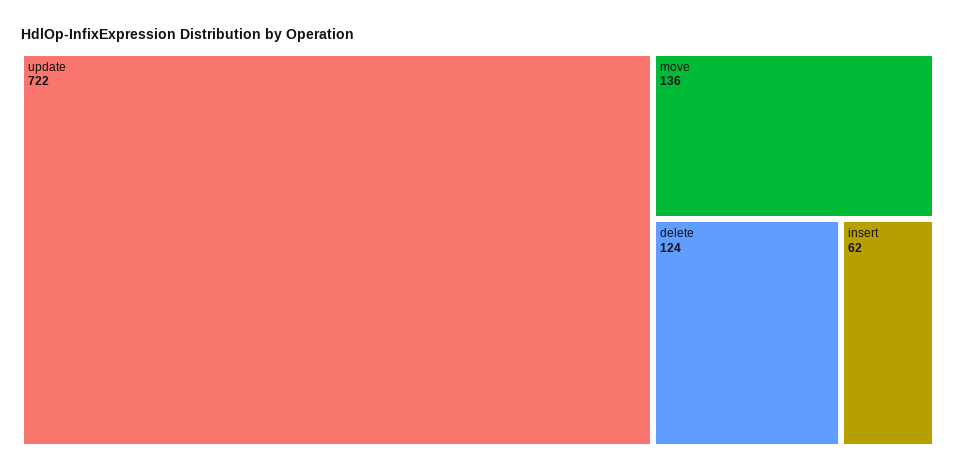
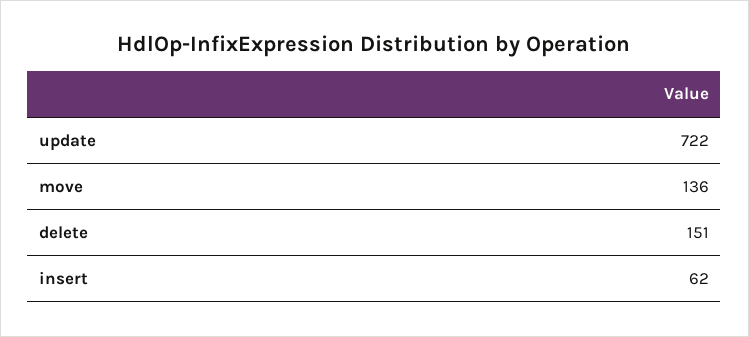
delete: 124 -> 151

